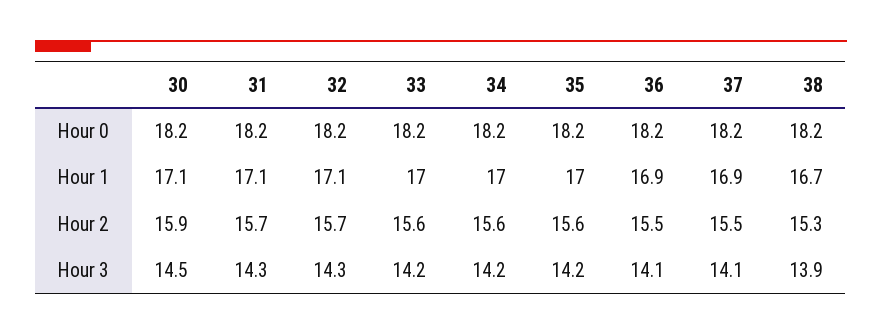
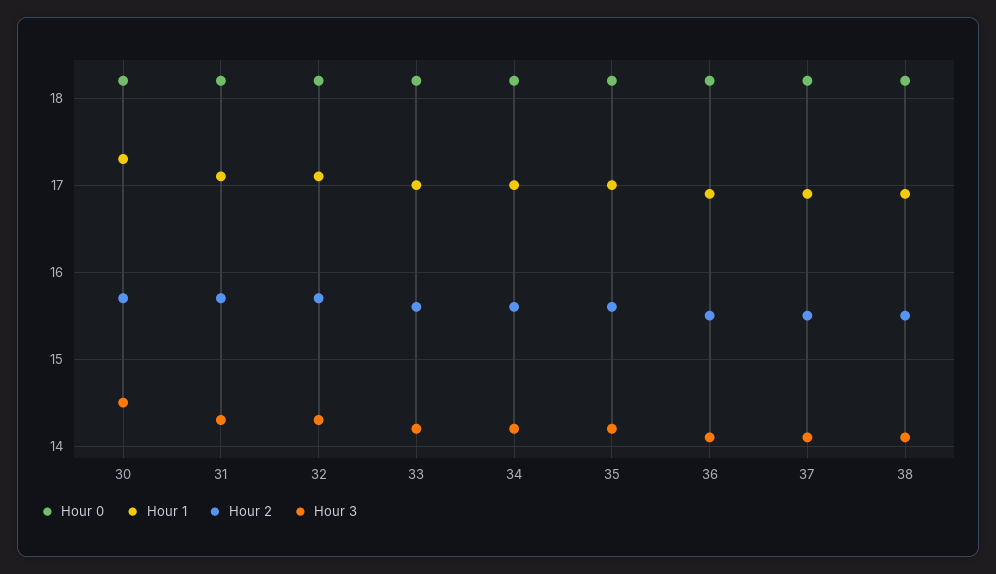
Hour 1, 30: 17.1 -> 17.3
Hour 1, 38: 16.7 -> 16.9
Hour 2, 30: 15.9 -> 15.7
Hour 2, 38: 15.3 -> 15.5
Hour 3, 38: 13.9 -> 14.1

